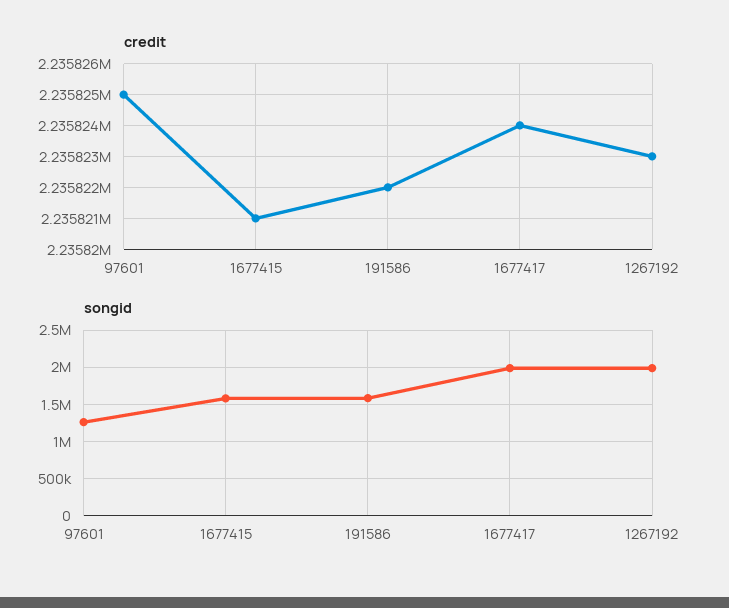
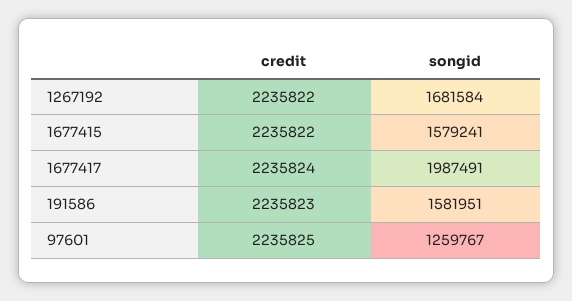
credit, 1677415: 2235821 -> 2235822
credit, 191586: 2235822 -> 2235823
credit, 1267192: 2235823 -> 2235822
songid, 1267192: 2000000 -> 1681584

